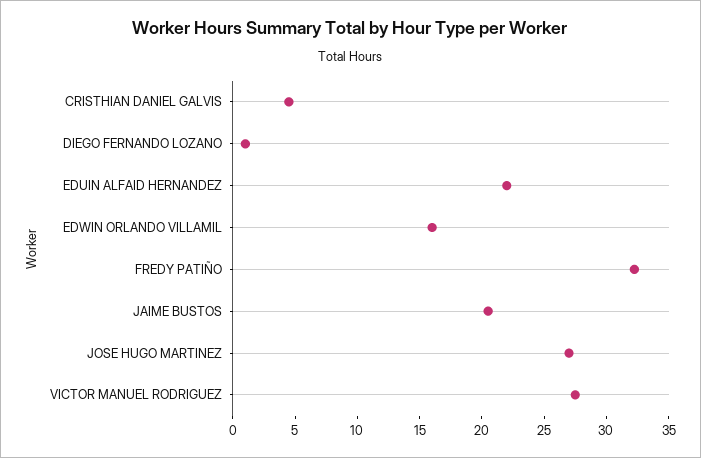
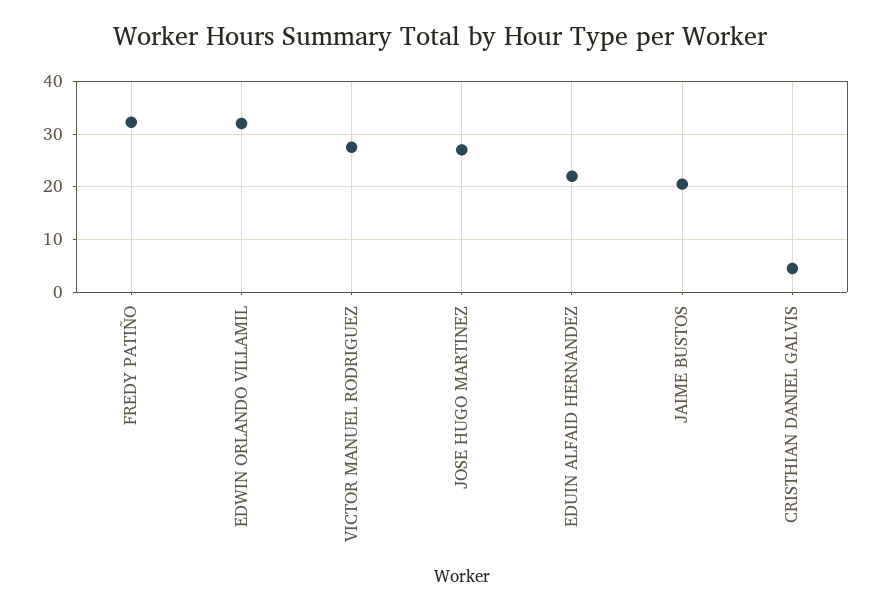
DIEGO FERNANDO LOZANO: 1 -> none
EDWIN ORLANDO VILLAMIL: 16 -> 32

